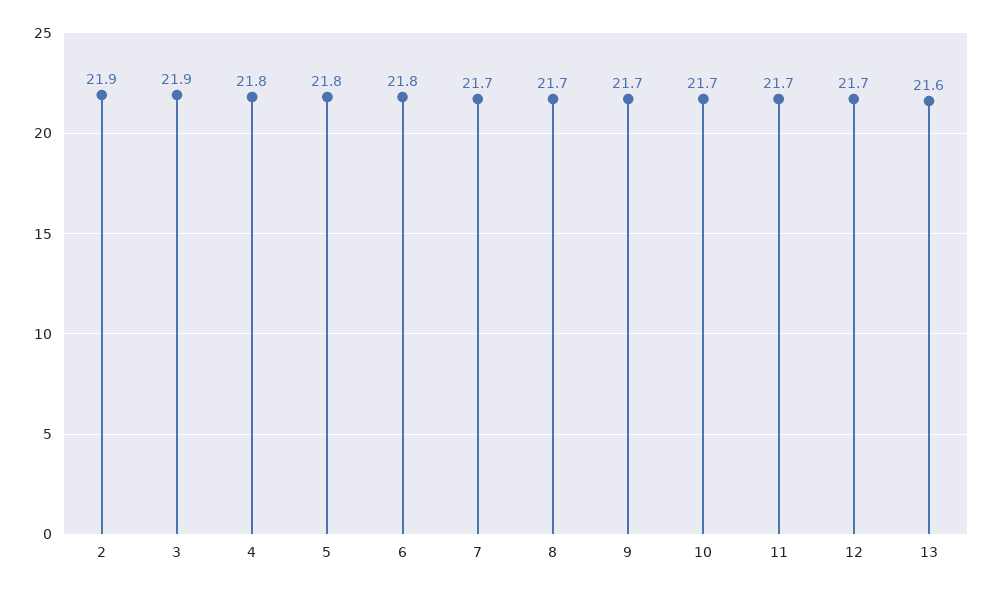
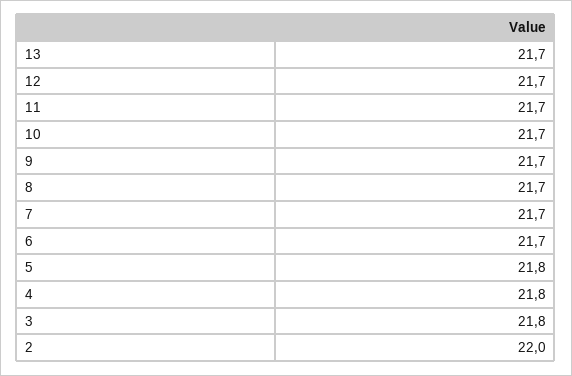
2: 21.9 -> 22
3: 21.9 -> 21.8
6: 21.8 -> 21.7
13: 21.6 -> 21.7

